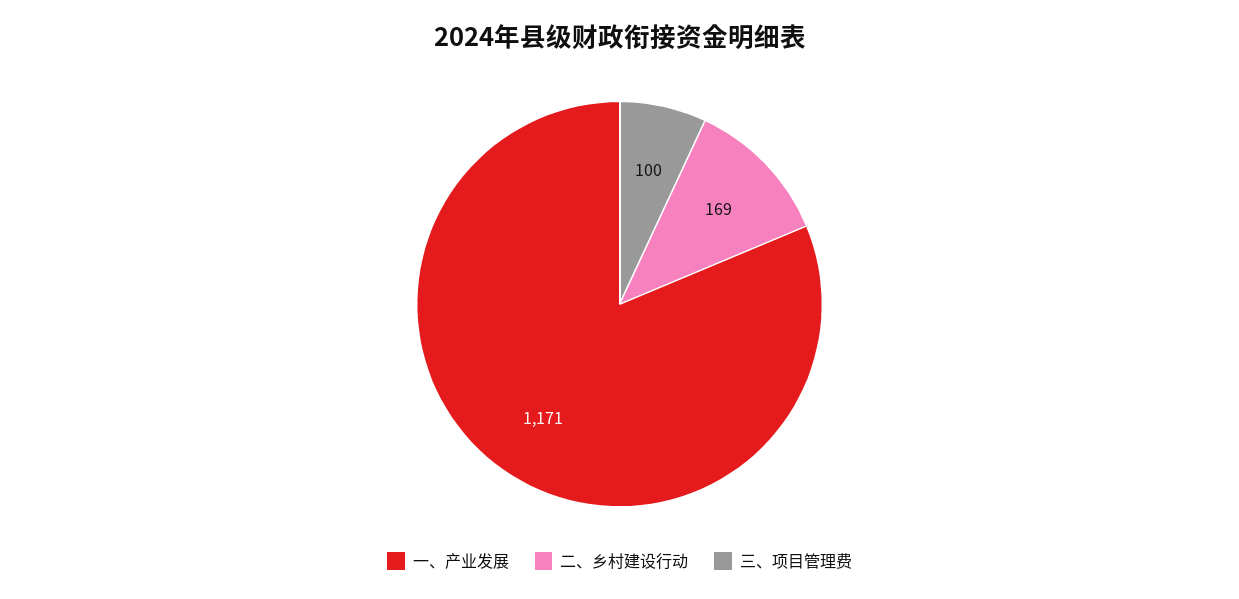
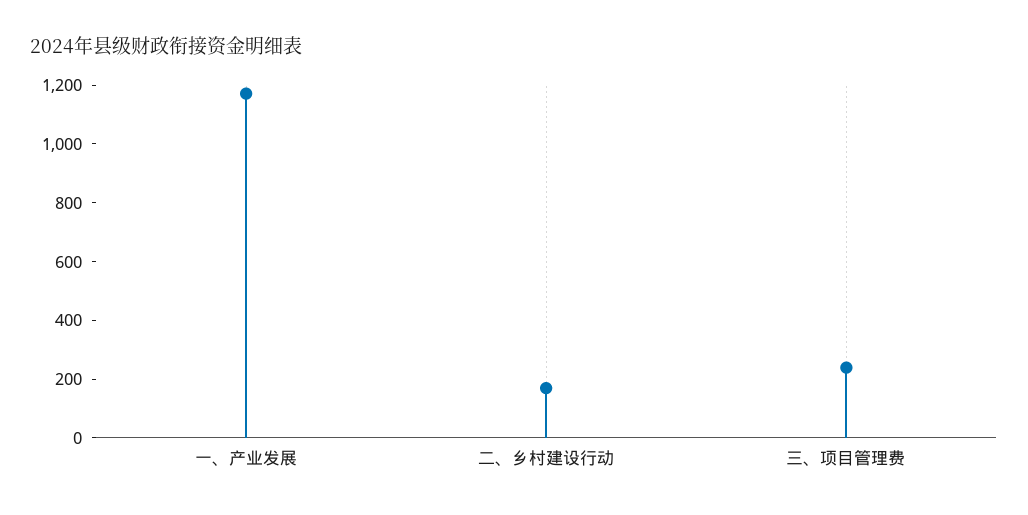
三、项目管理费: 100 -> 250

